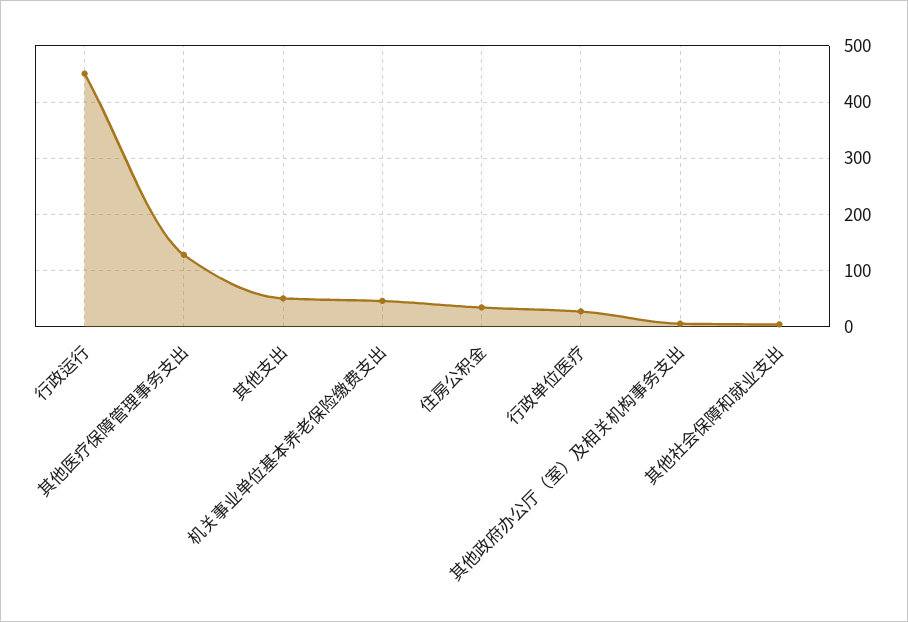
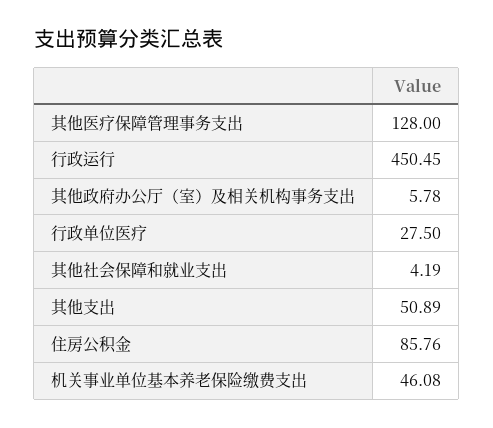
住房公积金: 40 -> 85.76

